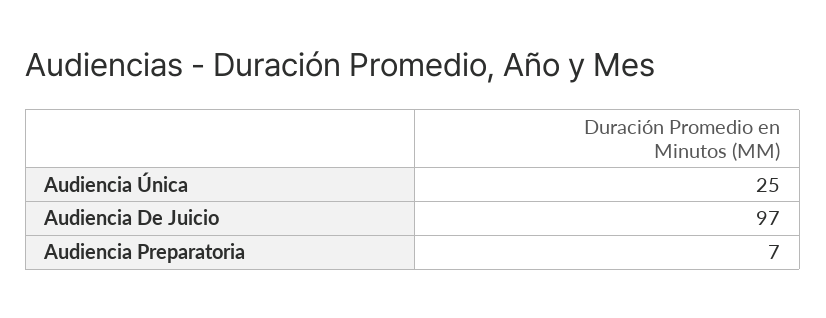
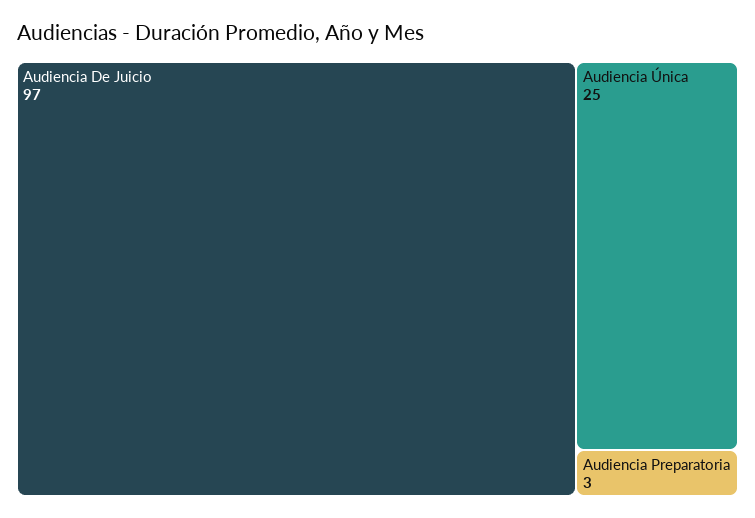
Audiencia Preparatoria: 7 -> 3

